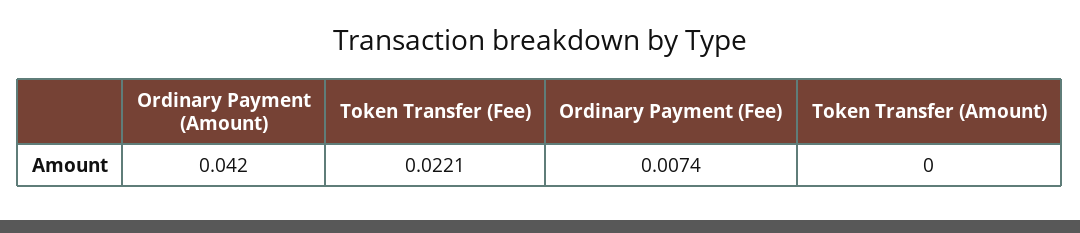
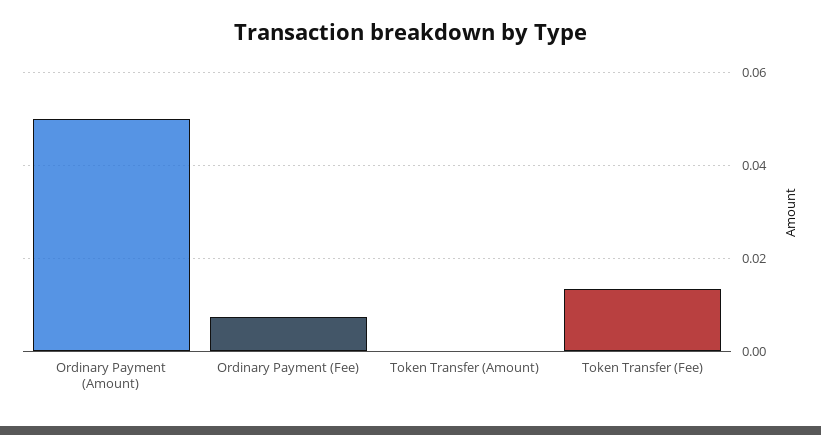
Ordinary Payment (Amount): 0.042 -> 0.05
Token Transfer (Fee): 0.0221 -> 0.014

